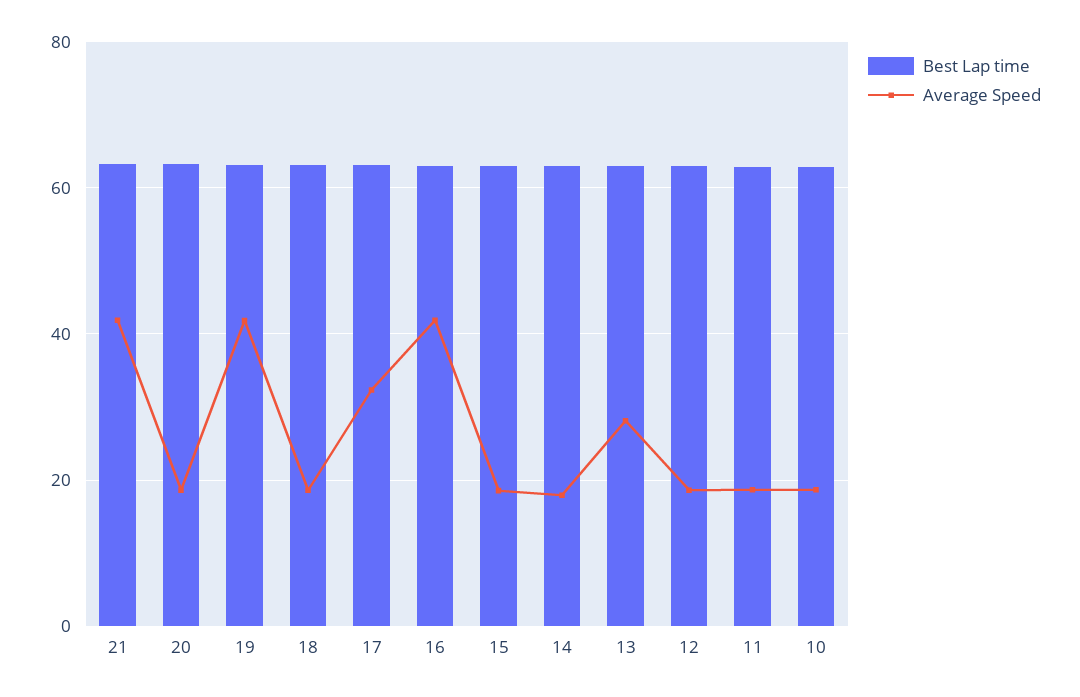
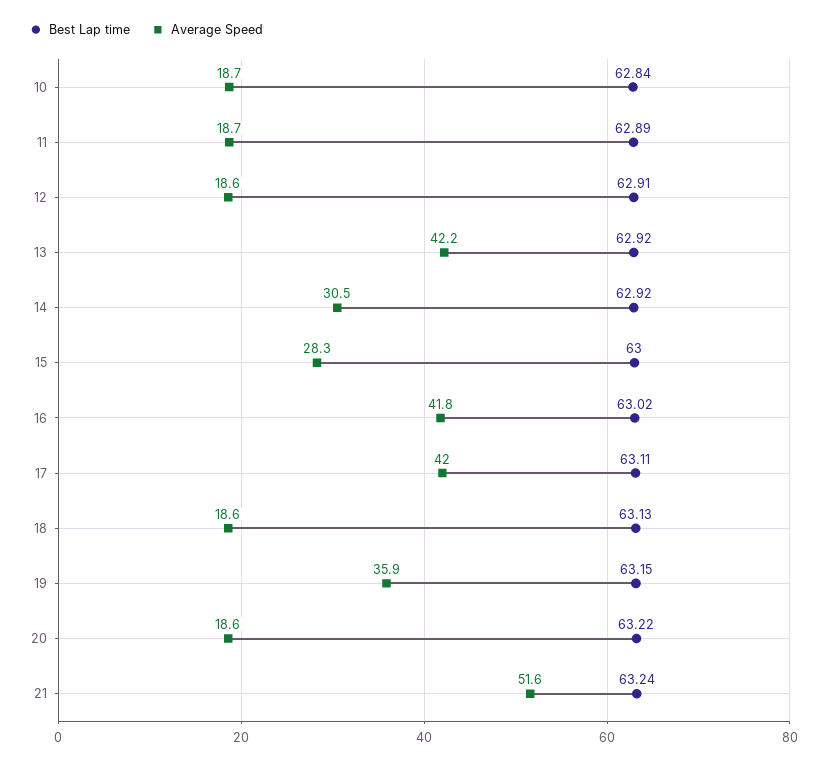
Average Speed, 21: 42 -> 51.6
Average Speed, 19: 42 -> 35.9
Average Speed, 17: 32 -> 42
Average Speed, 15: 18 -> 28.3
Average Speed, 14: 18 -> 30.5
Average Speed, 13: 28 -> 42.2

